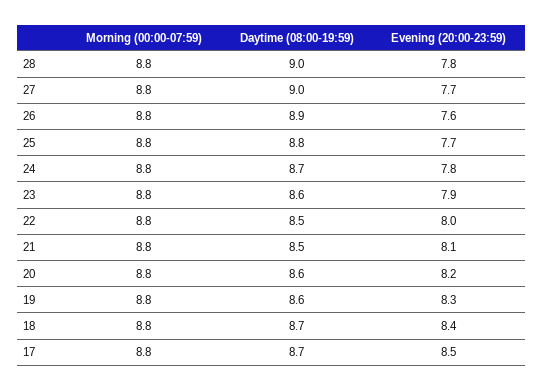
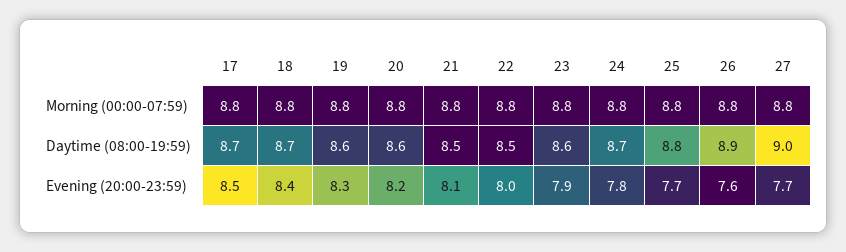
Morning (00:00-07:59), 28: 8.8 -> none
Daytime (08:00-19:59), 28: 9 -> none
Evening (20:00-23:59), 28: 7.8 -> none

